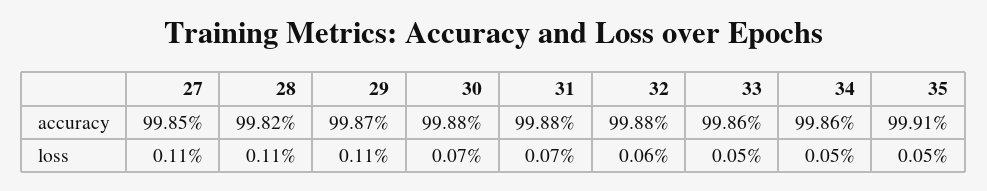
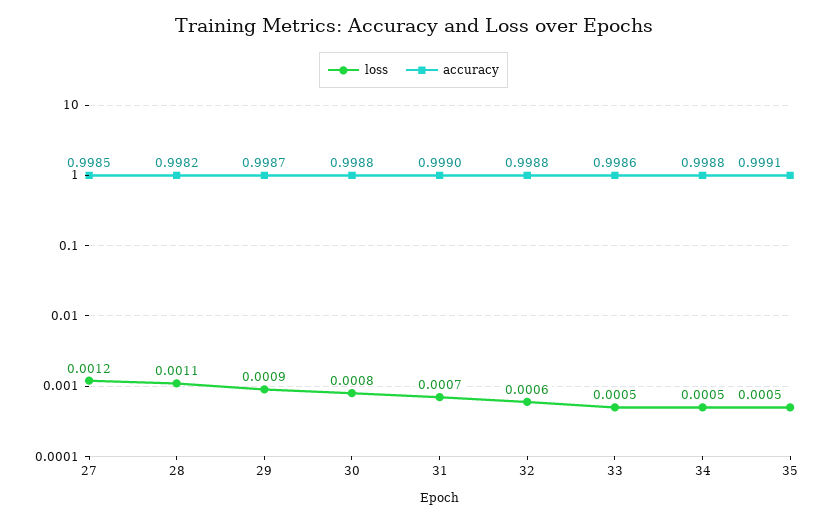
accuracy, 31: 0.9988 -> 0.999
accuracy, 34: 0.9986 -> 0.9988
loss, 27: 0.0011 -> 0.0012
loss, 29: 0.0011 -> 0.0009
loss, 30: 0.0007 -> 0.0008

